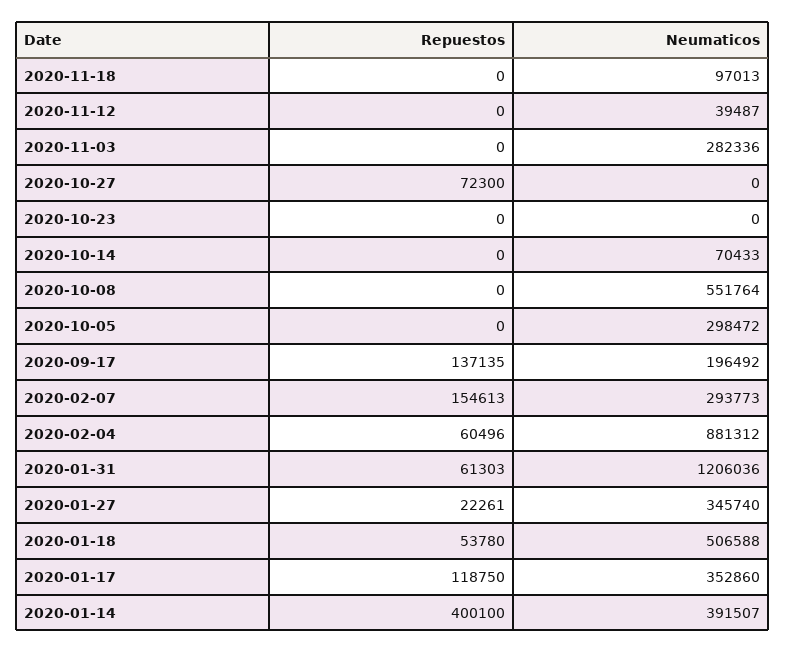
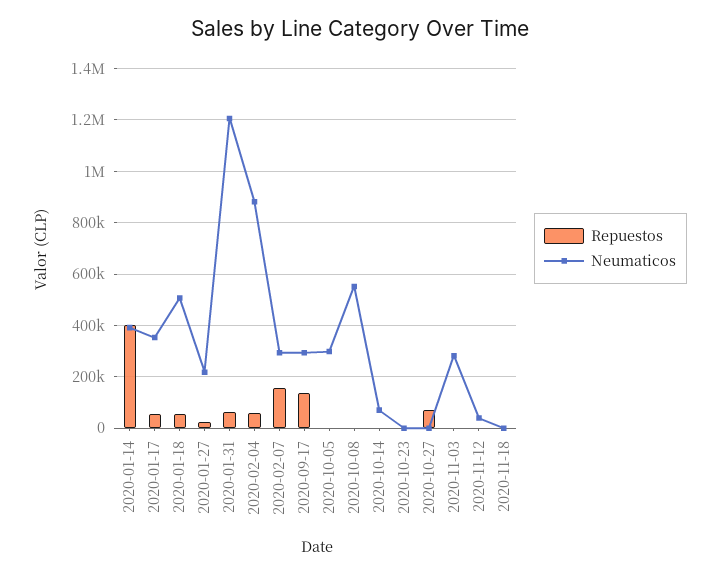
Neumaticos, 2020-11-18: 97013 -> 0
Neumaticos, 2020-09-17: 196492 -> 300000
Neumaticos, 2020-01-27: 345740 -> 225000
Repuestos, 2020-01-17: 118750 -> 50000

